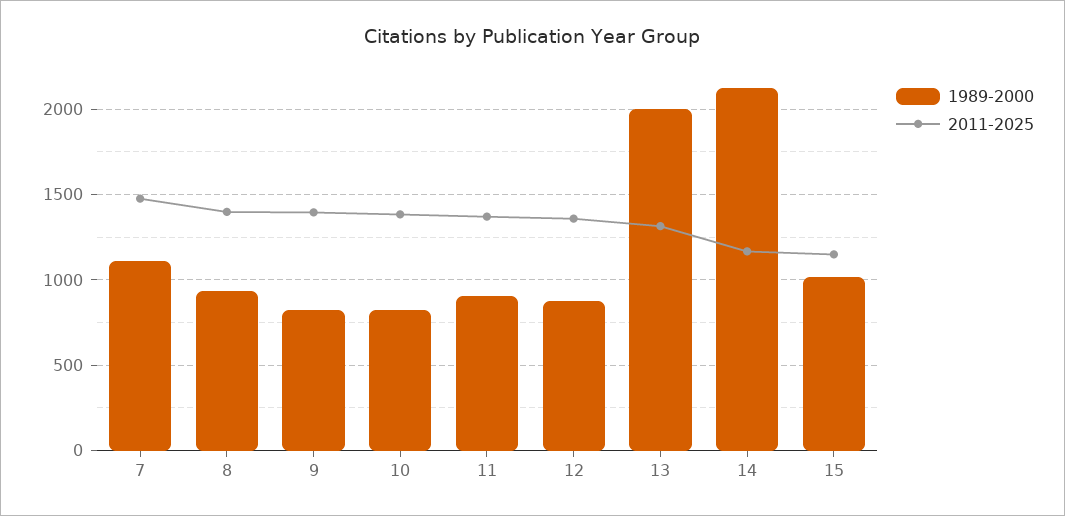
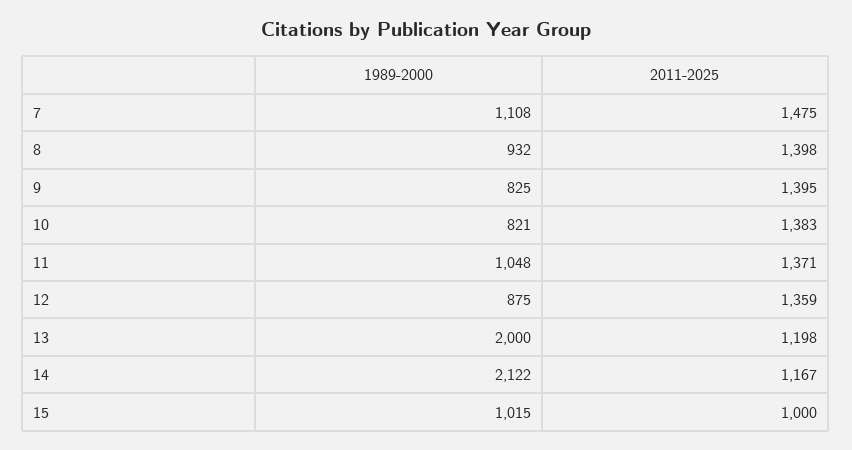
1989-2000, 11: 900 -> 1048
2011-2025, 13: 1300 -> 1198
2011-2025, 15: 1150 -> 1000

